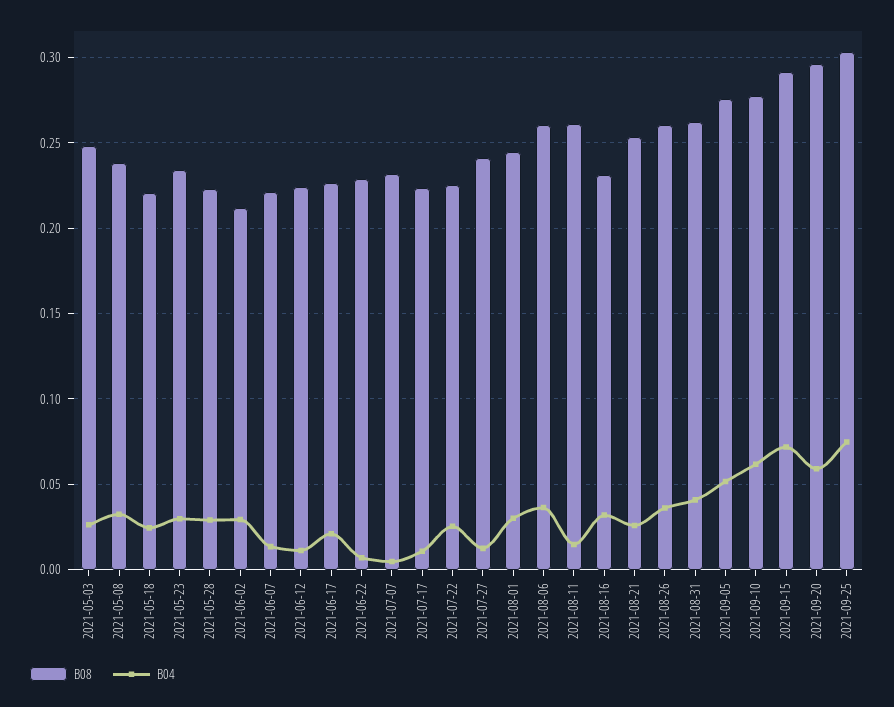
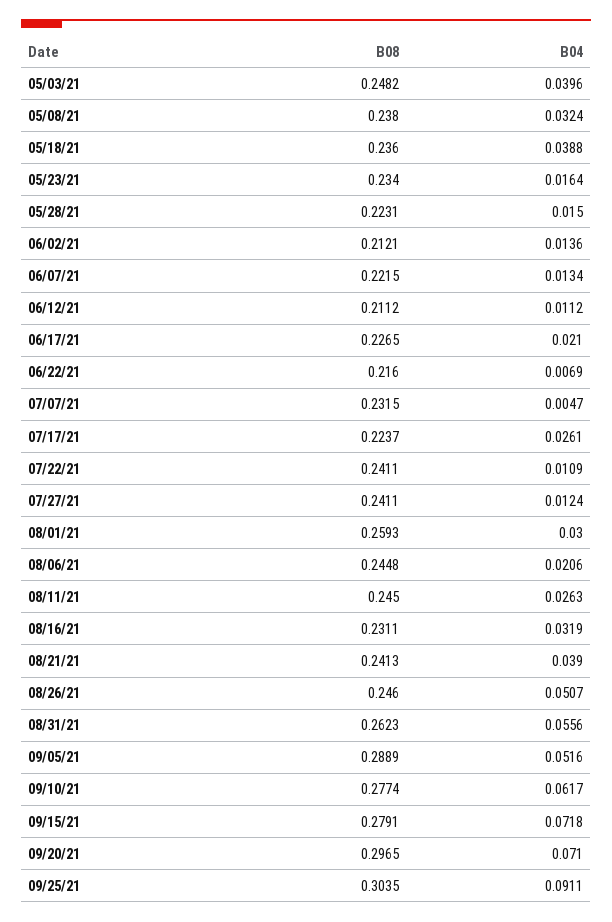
B04, 2021-05-03: 0.025 -> 0.0396
B08, 2021-05-18: 0.22 -> 0.236
B04, 2021-05-18: 0.025 -> 0.0388
B04, 2021-05-23: 0.03 -> 0.0164
B04, 2021-05-28: 0.03 -> 0.015
B04, 2021-06-02: 0.03 -> 0.0136
B08, 2021-06-12: 0.225 -> 0.2112
B08, 2021-06-22: 0.23 -> 0.216
B04, 2021-07-17: 0.01 -> 0.0261
B08, 2021-07-22: 0.225 -> 0.2411
B04, 2021-07-22: 0.025 -> 0.0109
B08, 2021-08-01: 0.245 -> 0.2593
B08, 2021-08-06: 0.26 -> 0.2448
B04, 2021-08-06: 0.035 -> 0.0206
B08, 2021-08-11: 0.26 -> 0.245
B04, 2021-08-11: 0.015 -> 0.0263
B08, 2021-08-21: 0.255 -> 0.2413
B04, 2021-08-21: 0.025 -> 0.039
B08, 2021-08-26: 0.26 -> 0.246
B04, 2021-08-26: 0.035 -> 0.0507
B04, 2021-08-31: 0.04 -> 0.0556
B08, 2021-09-05: 0.275 -> 0.2889
B08, 2021-09-15: 0.29 -> 0.2791
B04, 2021-09-20: 0.06 -> 0.071
B04, 2021-09-25: 0.075 -> 0.0911

